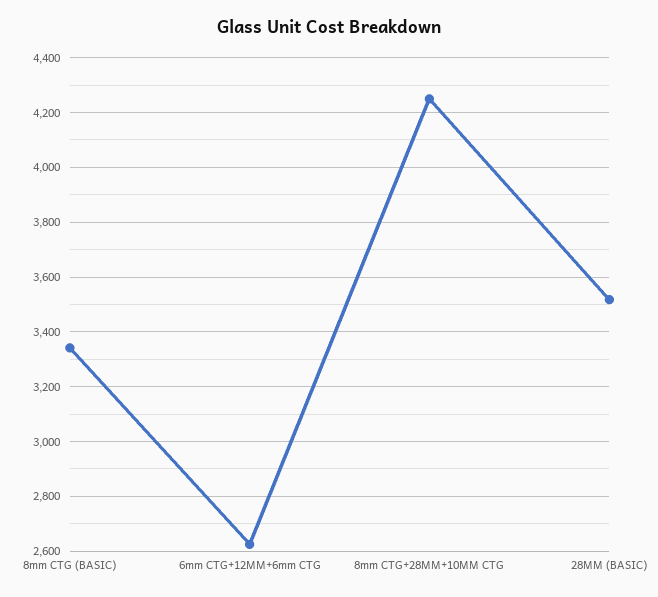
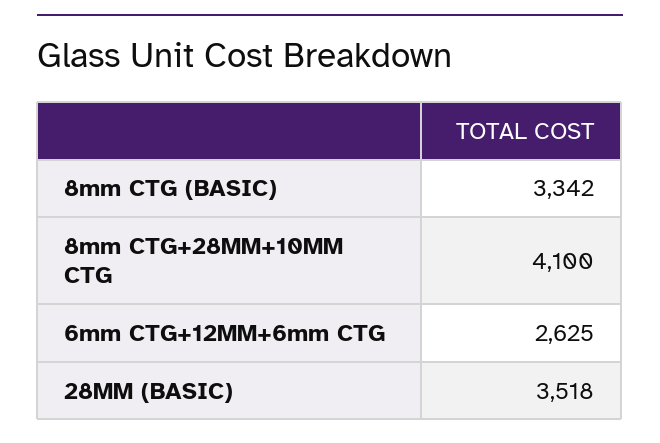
8mm CTG+28MM+10MM CTG: 4250 -> 4100

